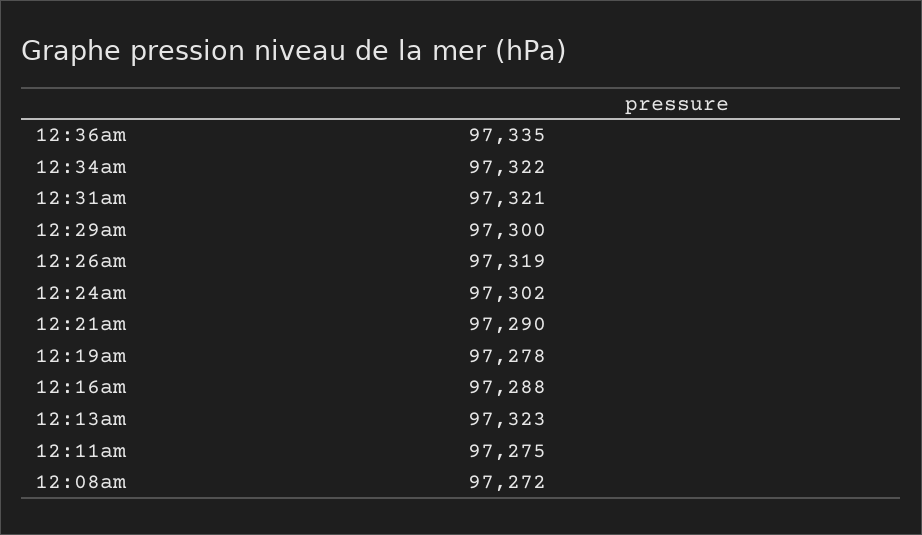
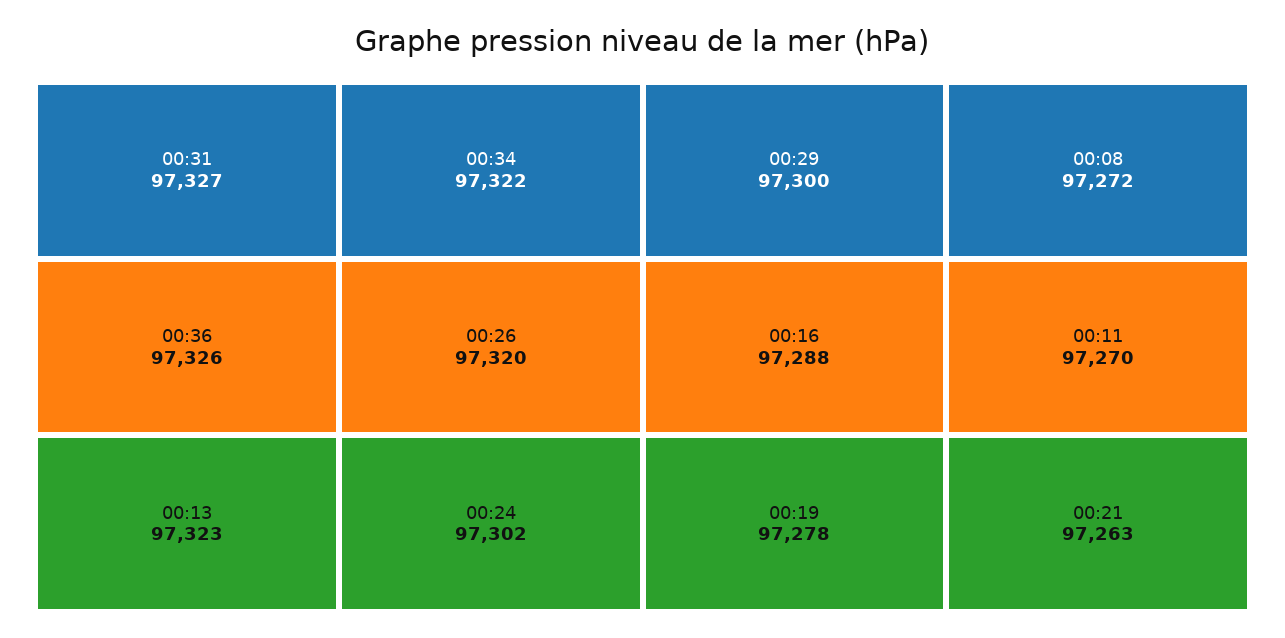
12:36am: 97335 -> 97326
12:31am: 97321 -> 97327
12:26am: 97319 -> 97320
12:21am: 97290 -> 97263
12:11am: 97275 -> 97270

